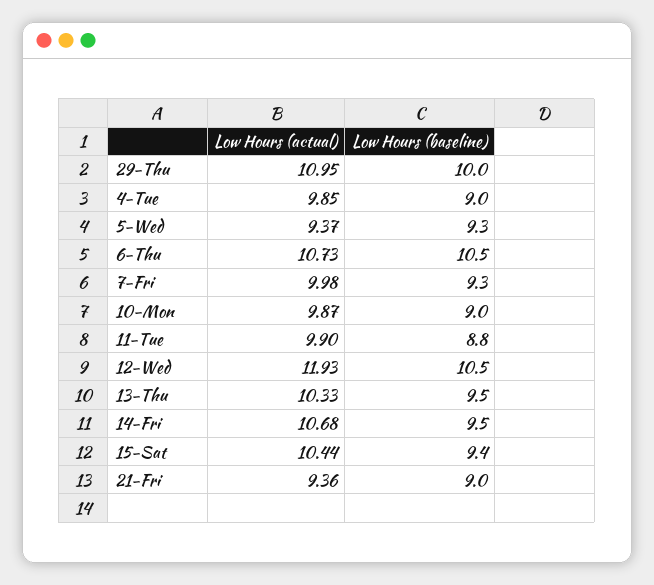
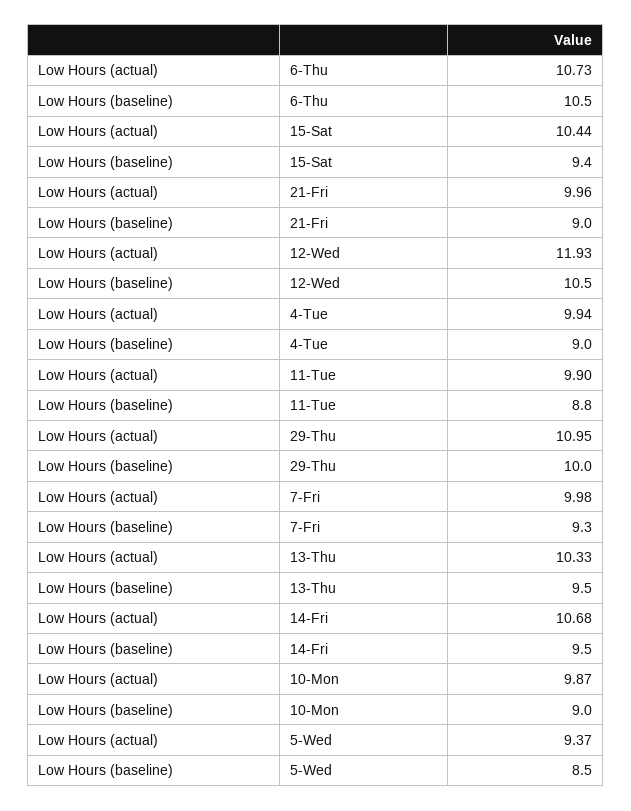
Low Hours (actual), 4-Tue: 9.85 -> 9.94
Low Hours (baseline), 5-Wed: 9.3 -> 8.5
Low Hours (actual), 21-Fri: 9.36 -> 9.96

